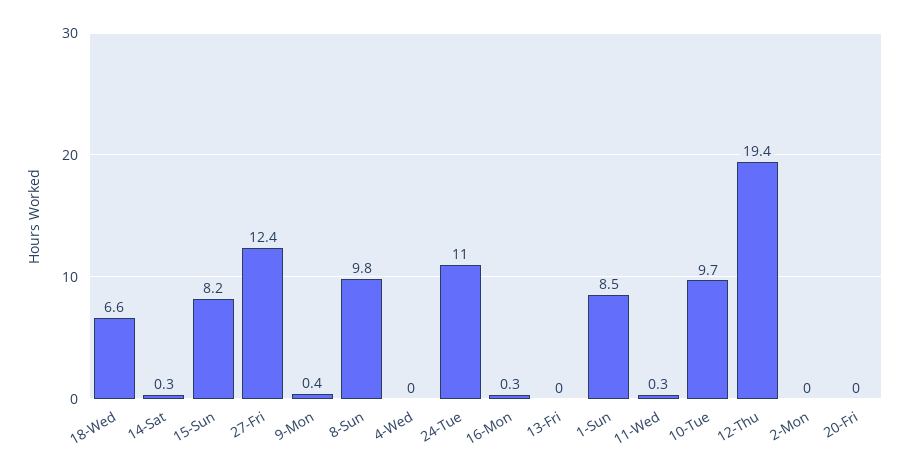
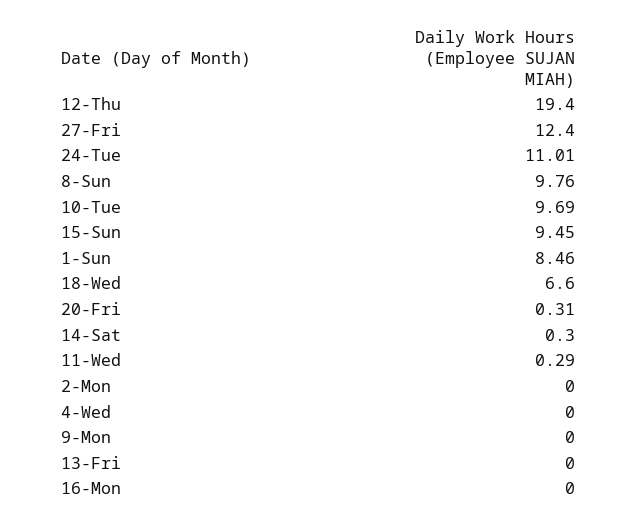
15-Sun: 8.2 -> 9.45
9-Mon: 0.4 -> 0
16-Mon: 0.3 -> 0
20-Fri: 0 -> 0.31

